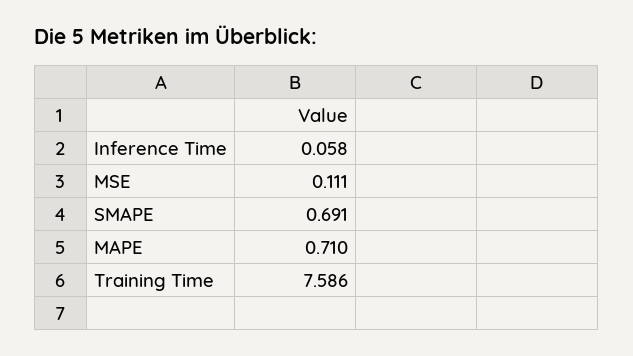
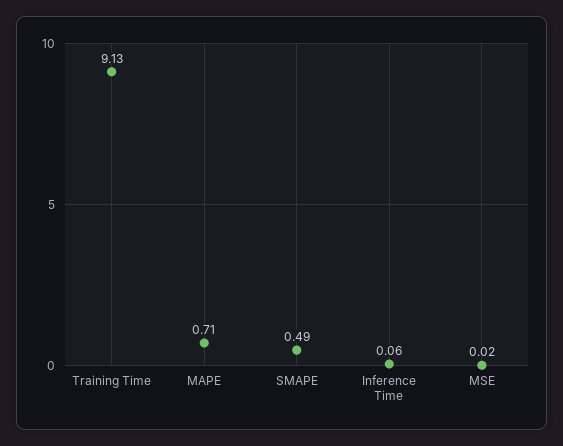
MSE: 0.111 -> 0.02
SMAPE: 0.691 -> 0.49
Training Time: 7.586 -> 9.13

